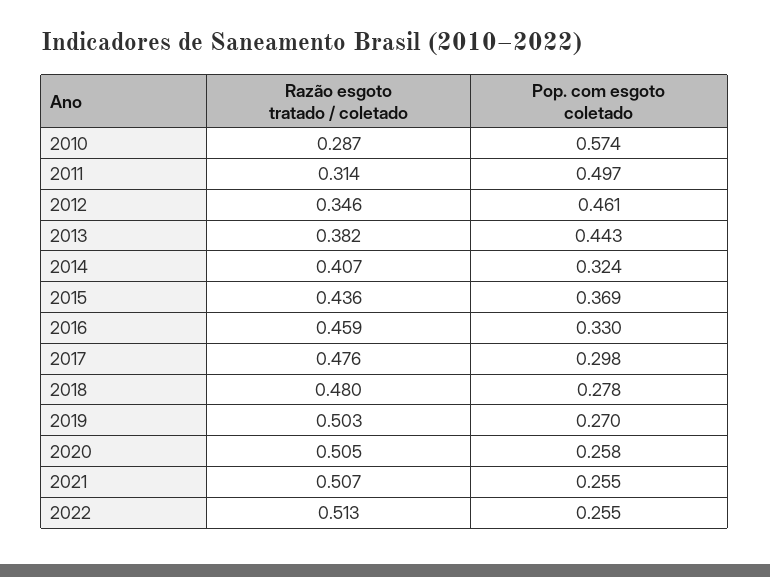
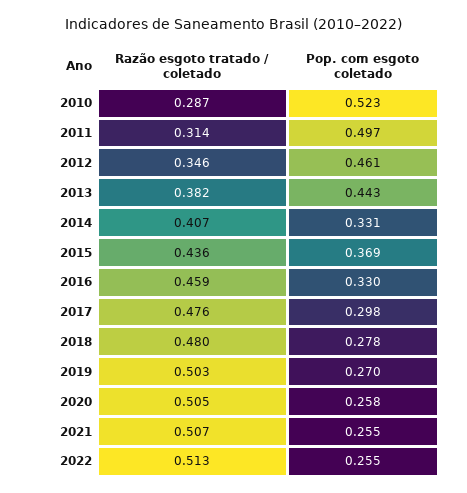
Pop. com esgoto coletado, 2010: 0.574 -> 0.523
Pop. com esgoto coletado, 2014: 0.324 -> 0.331

